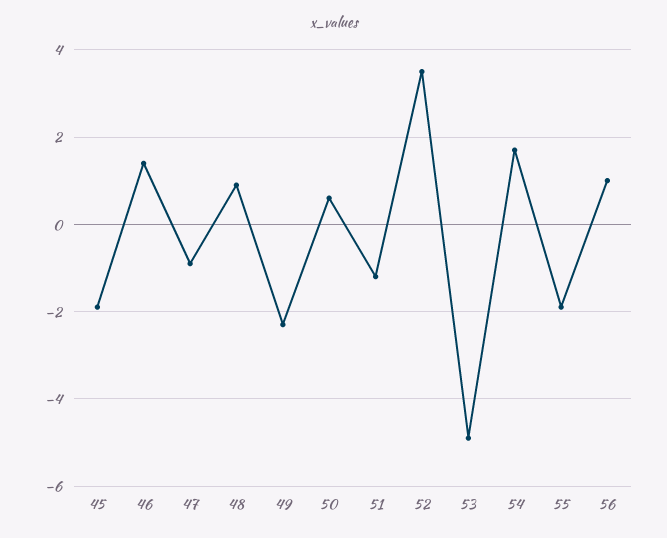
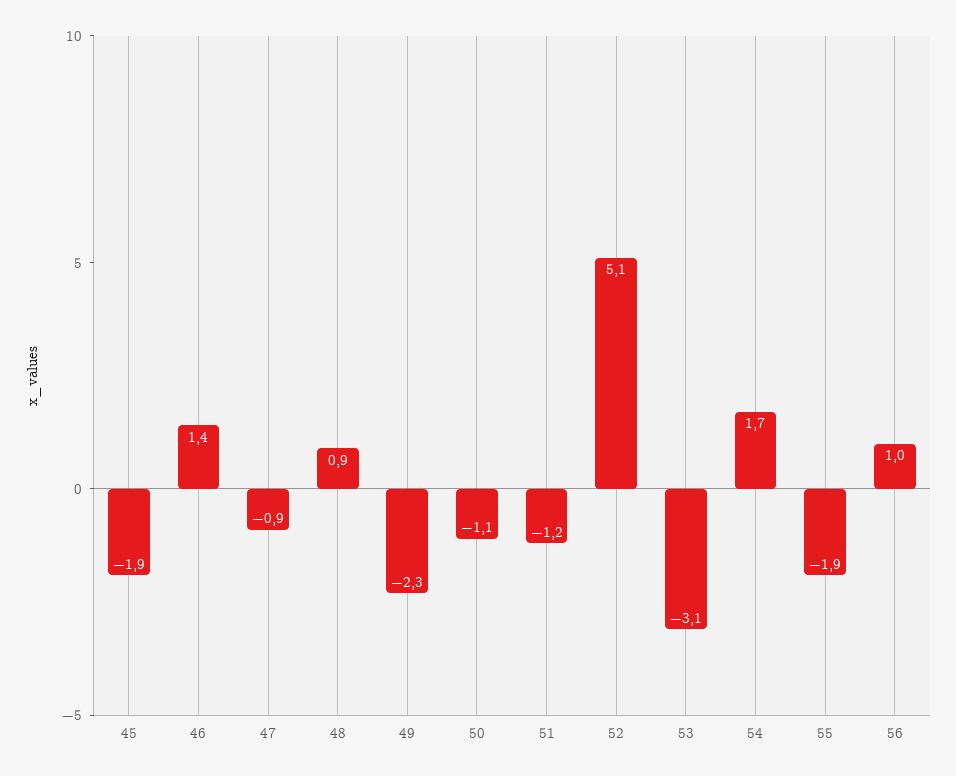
50: 0.5 -> -1.1
52: 3.5 -> 5.1
53: -5 -> -3.1

